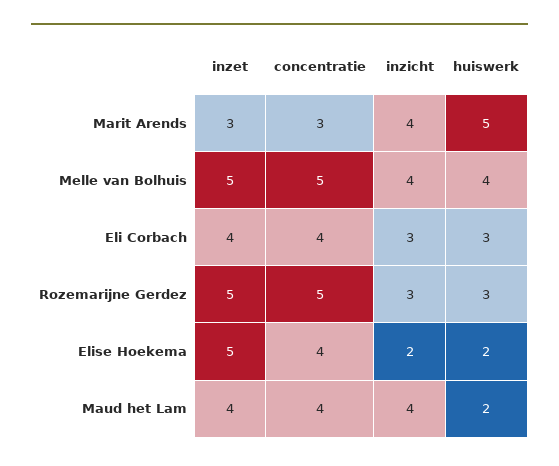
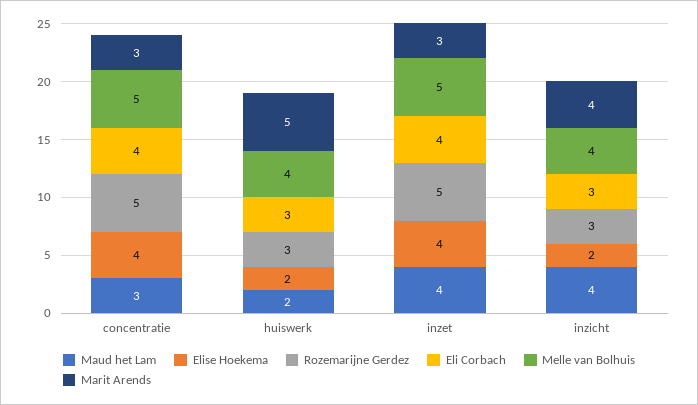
Elise Hoekema, inzet: 5 -> 4
Maud het Lam, concentratie: 4 -> 3

